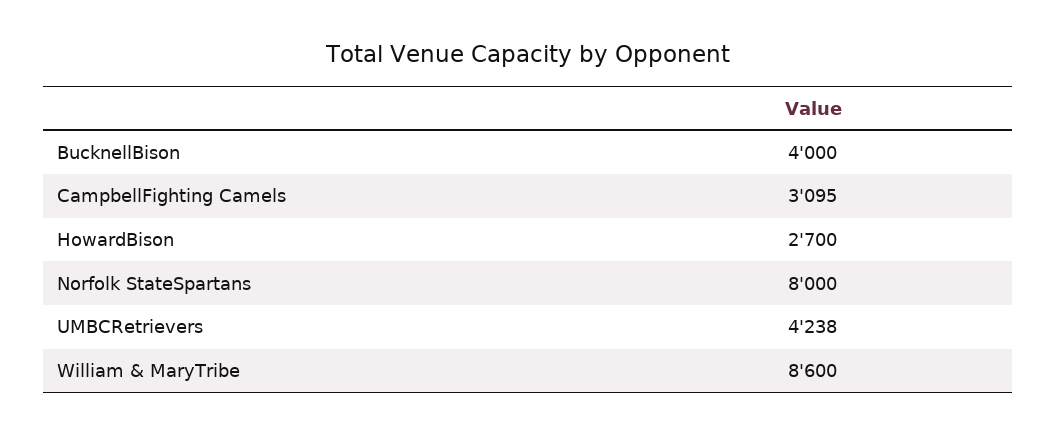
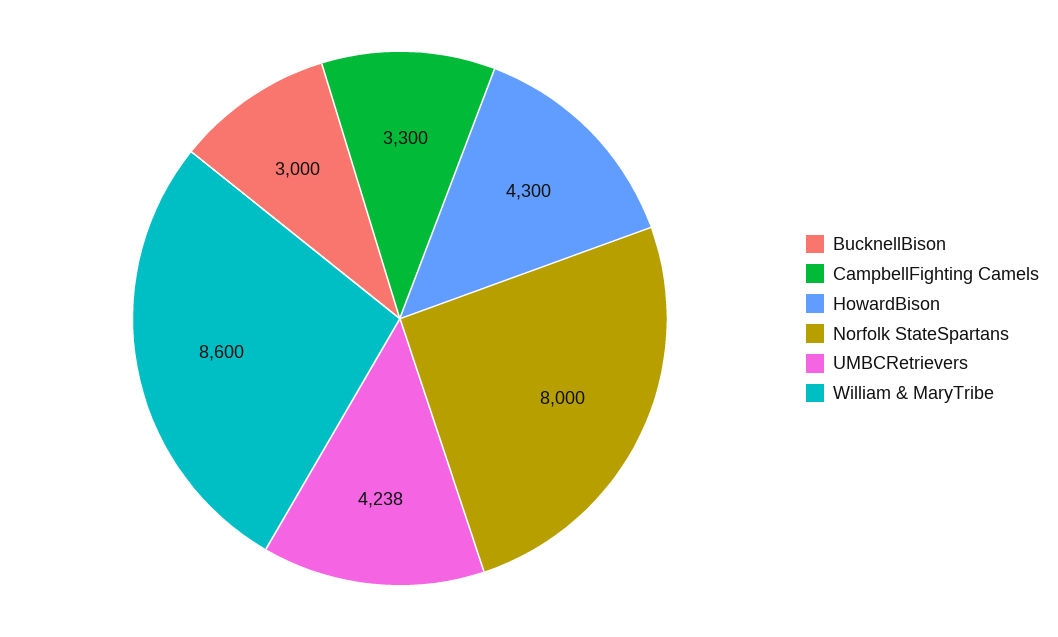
BucknellBison: 4000 -> 3000
CampbellFighting Camels: 3095 -> 3300
HowardBison: 2700 -> 4300

